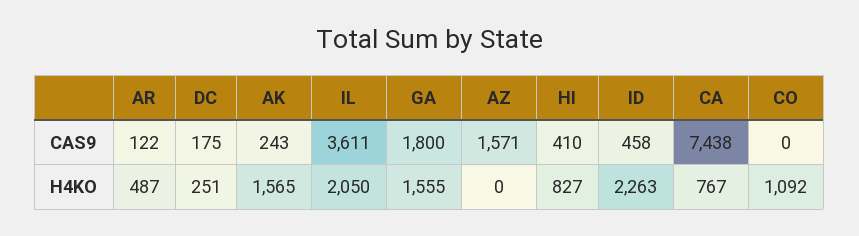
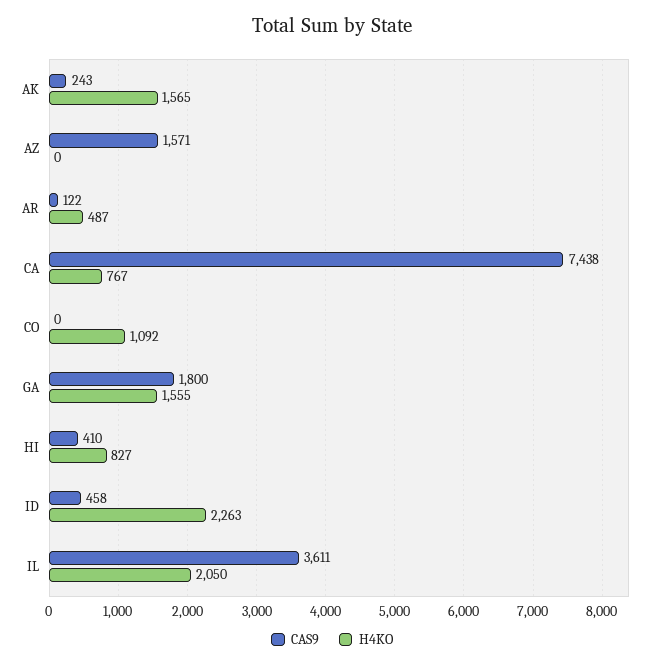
CAS9, DC: 175 -> none
H4KO, DC: 251 -> none

